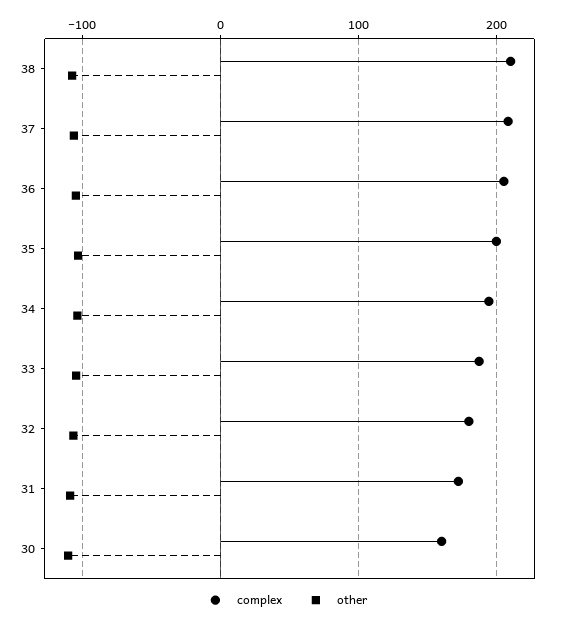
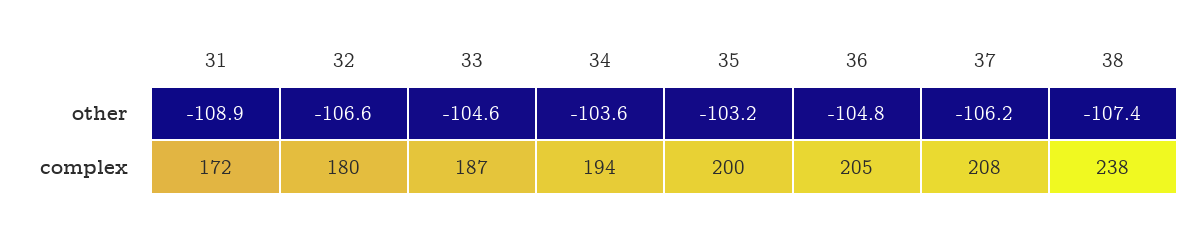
complex, 38: 210 -> 238
complex, 30: 160 -> none
other, 30: -110 -> none

